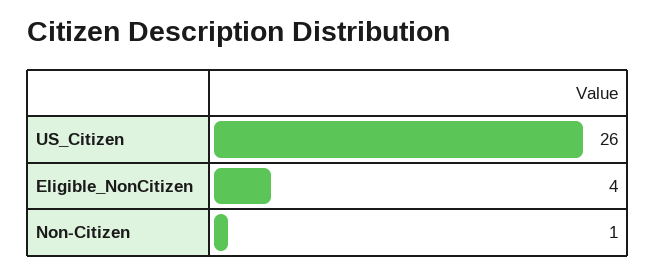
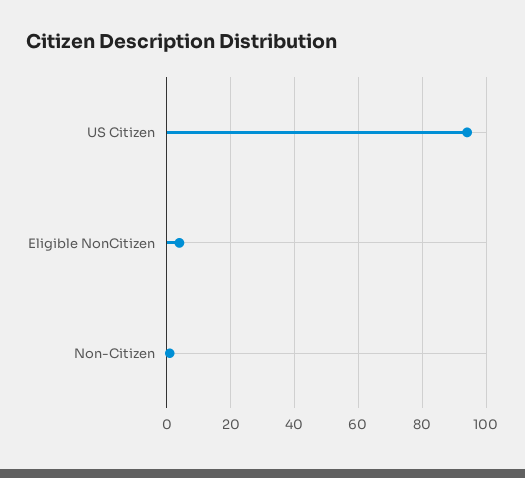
US_Citizen: 26 -> 95

